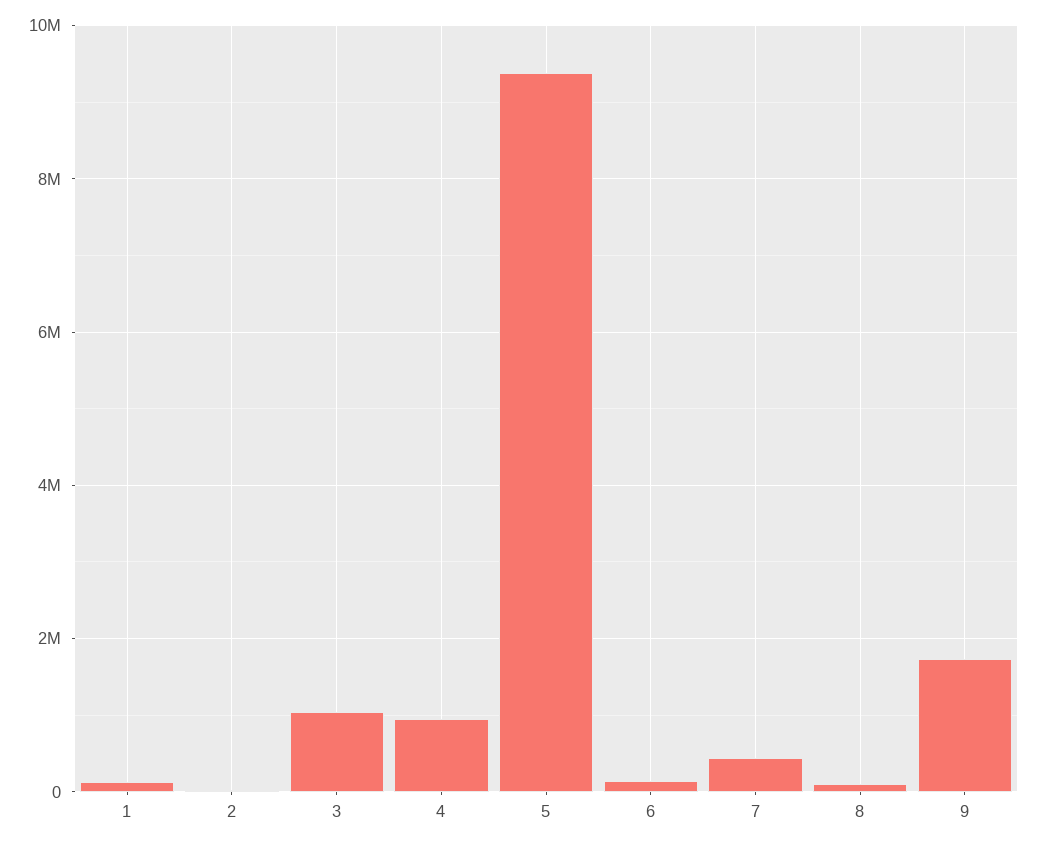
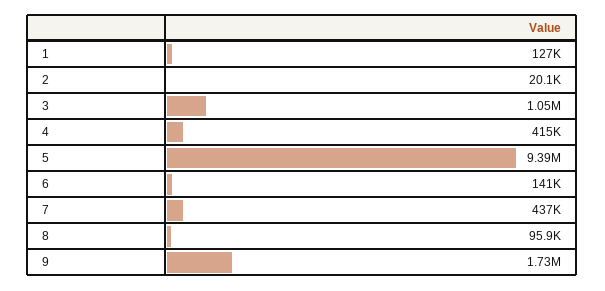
4: 1000000 -> 415000

